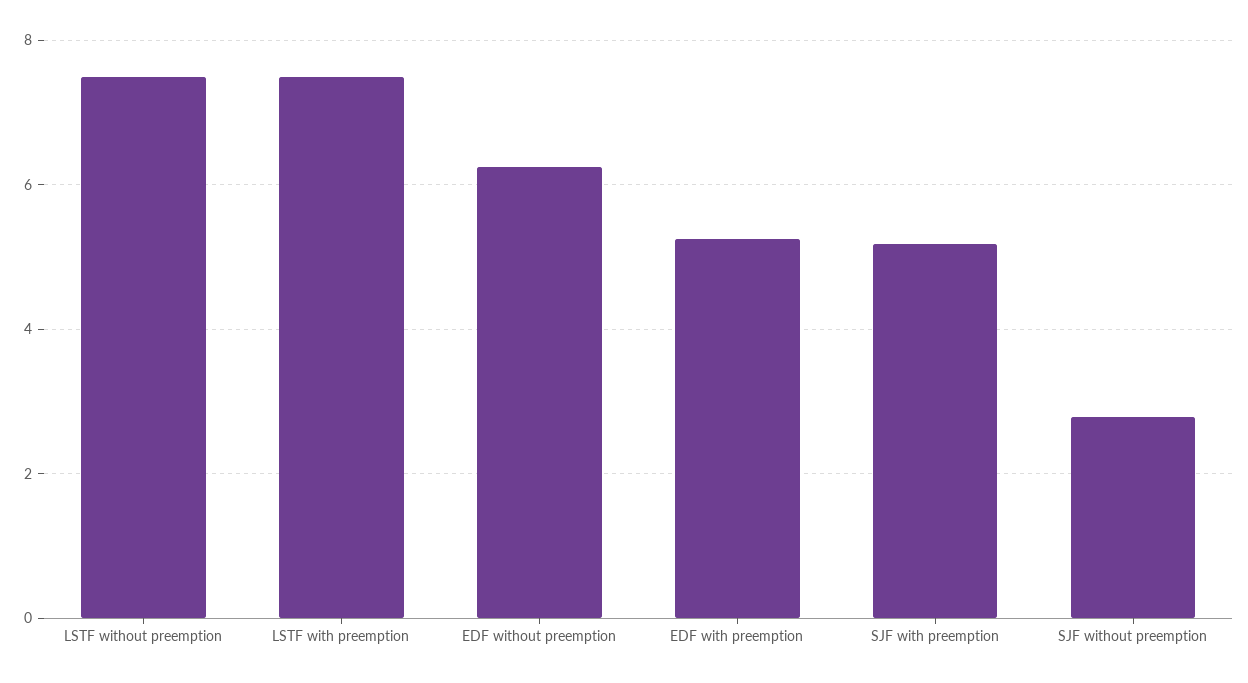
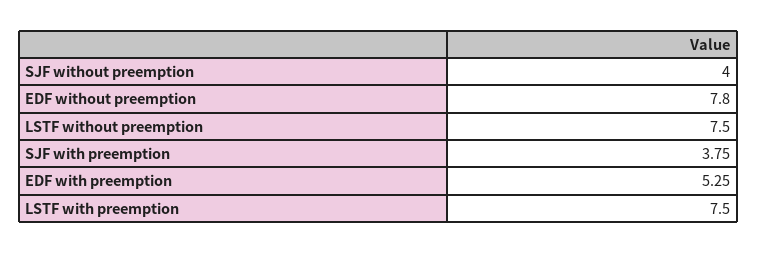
EDF without preemption: 6.2 -> 7.8
SJF with preemption: 5.2 -> 3.75
SJF without preemption: 2.8 -> 4

